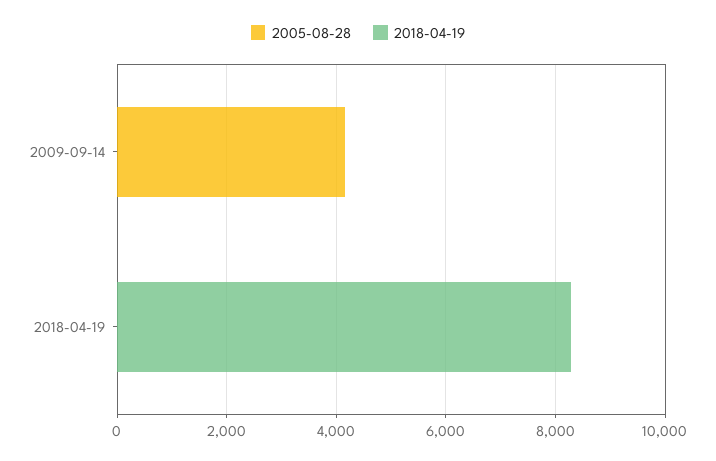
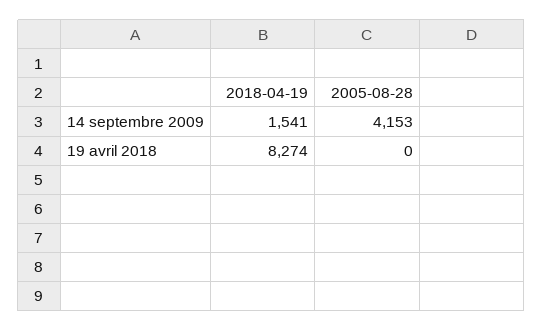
2018-04-19, 2009-09-14: 0 -> 1541

